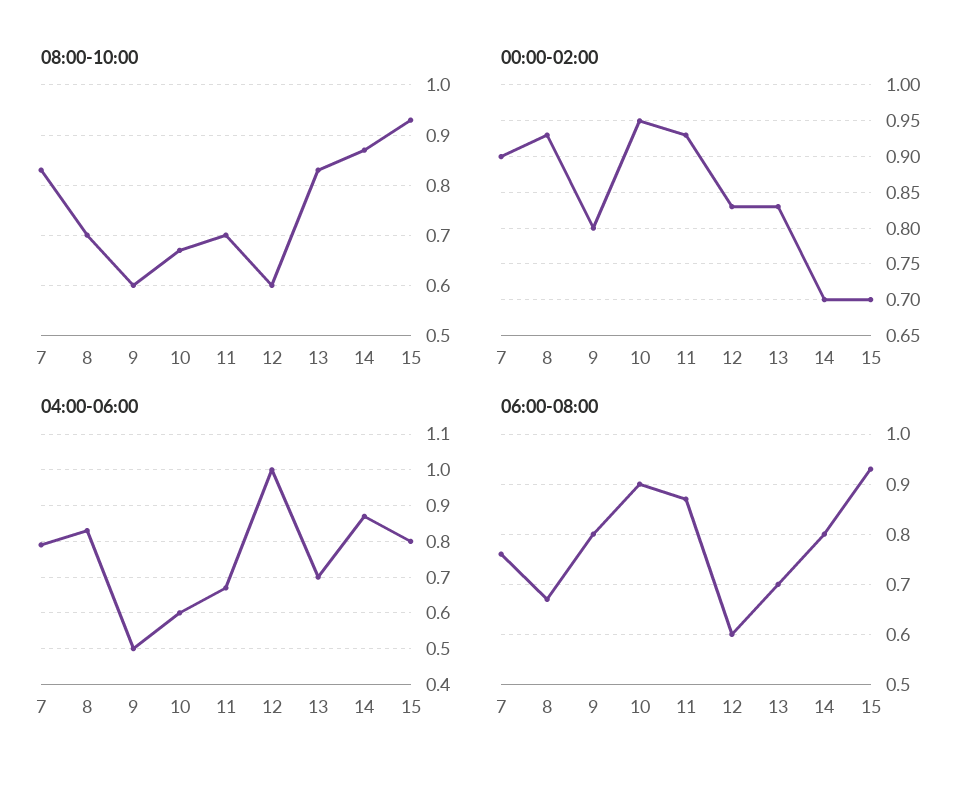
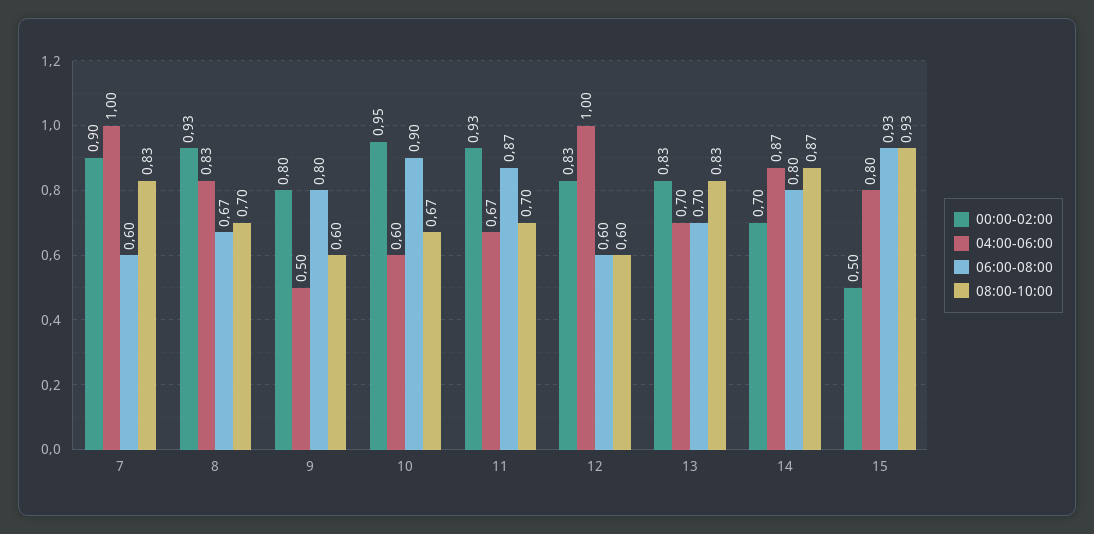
00:00-02:00, 15: 0.7 -> 0.5
04:00-06:00, 7: 0.8 -> 1
06:00-08:00, 7: 0.75 -> 0.6

